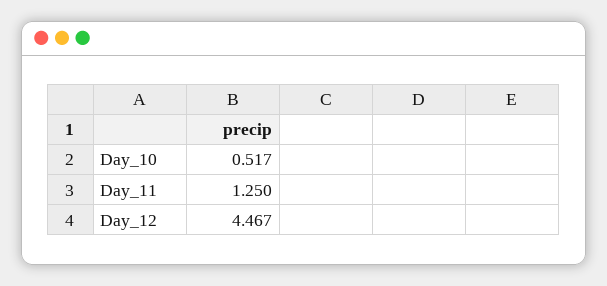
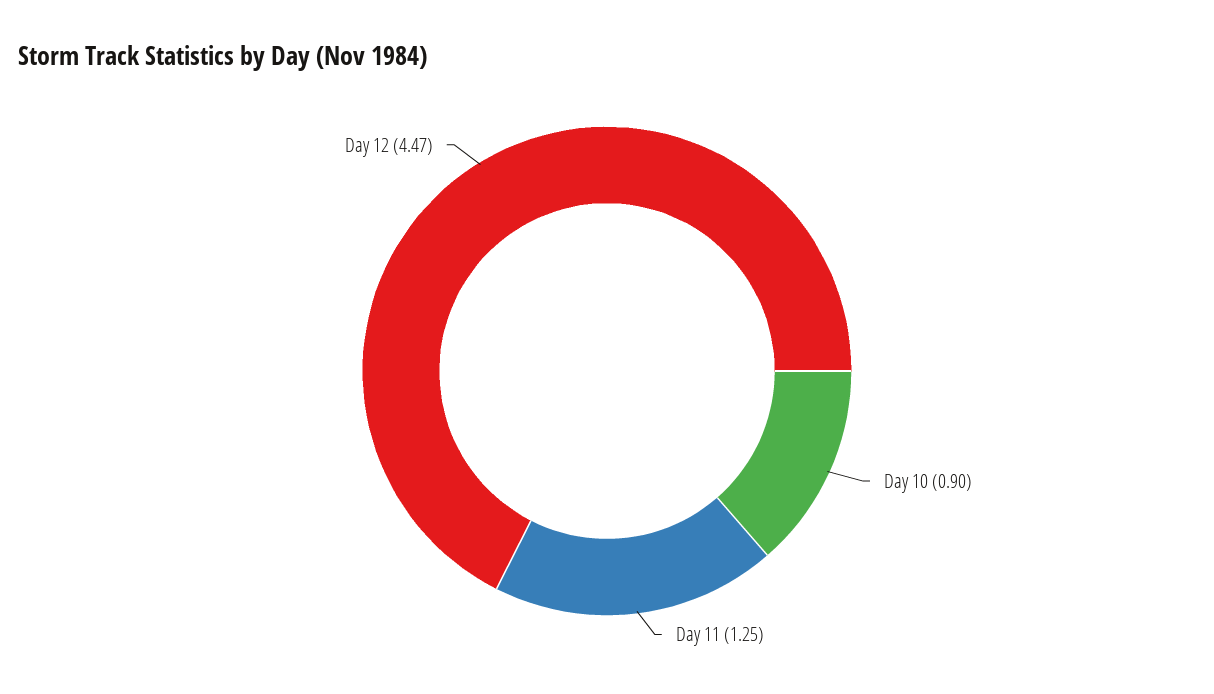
Day_10: 0.517 -> 0.9

